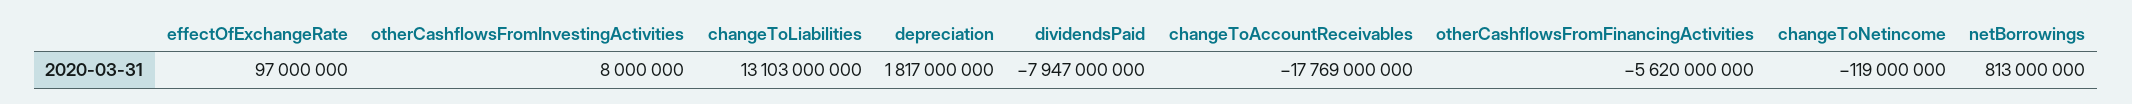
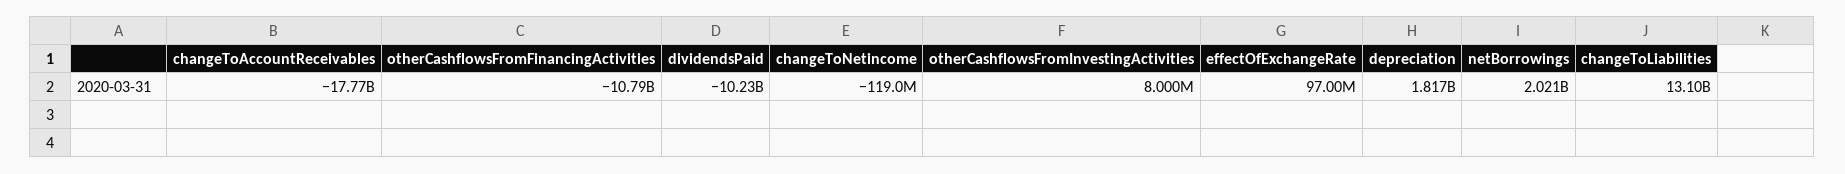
dividendsPaid: -7947000000 -> -10230000000
otherCashflowsFromFinancingActivities: -5620000000 -> -10790000000
netBorrowings: 813000000 -> 2021000000

